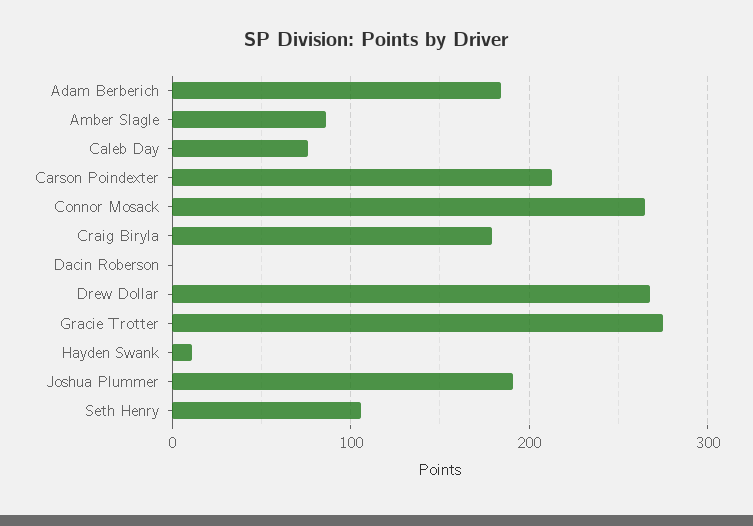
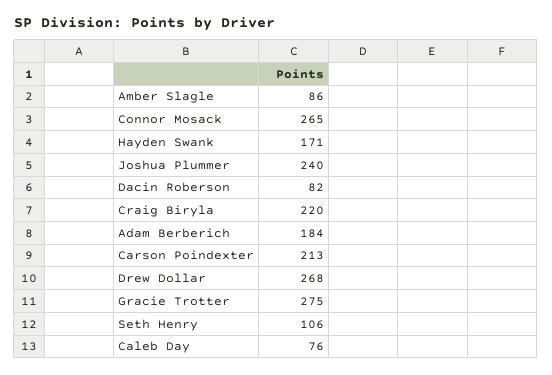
Craig Biryla: 180 -> 220
Dacin Roberson: 0 -> 82
Hayden Swank: 10 -> 171
Joshua Plummer: 190 -> 240

